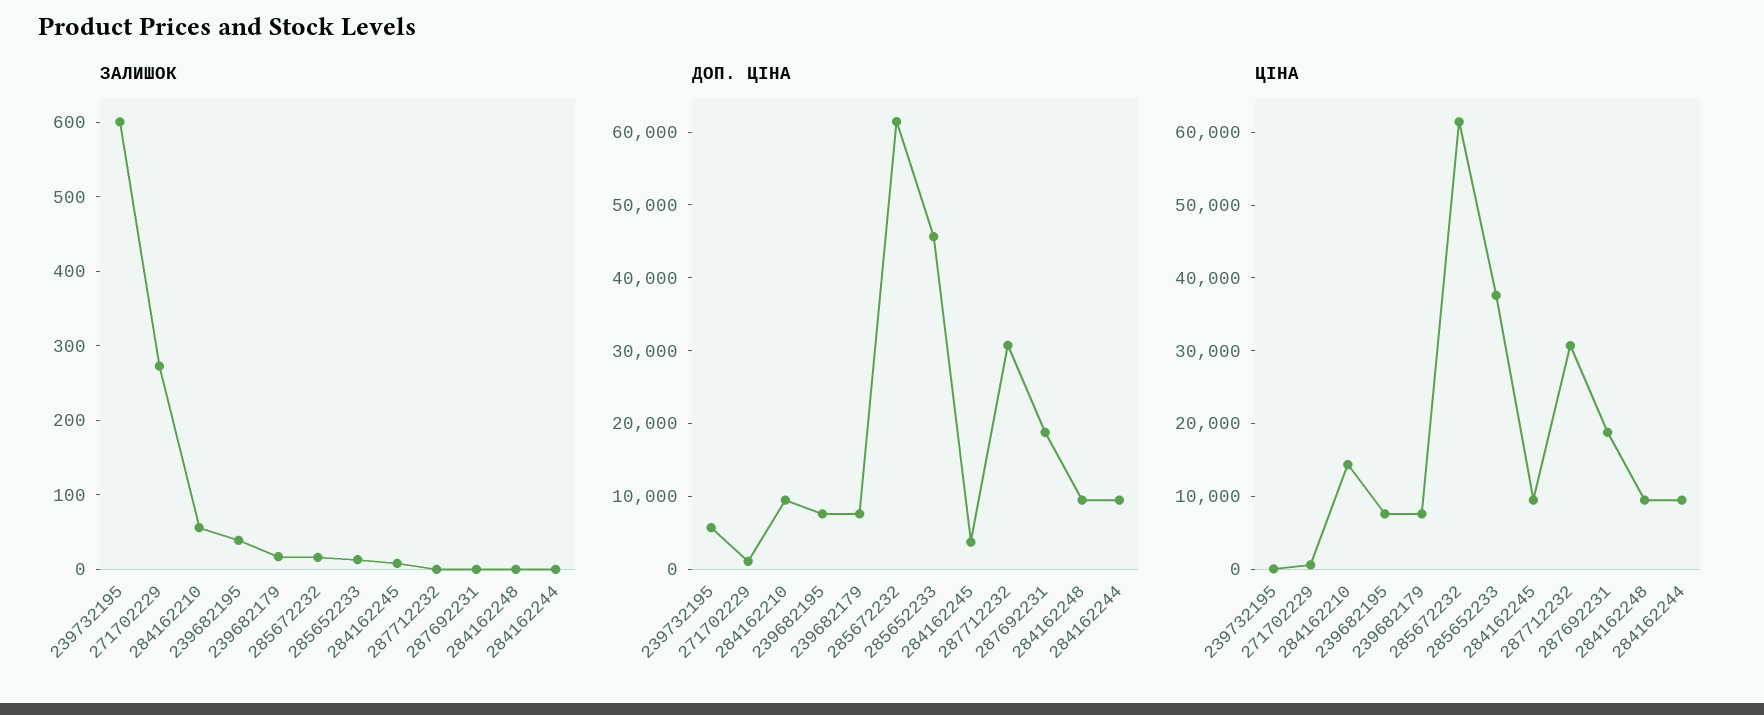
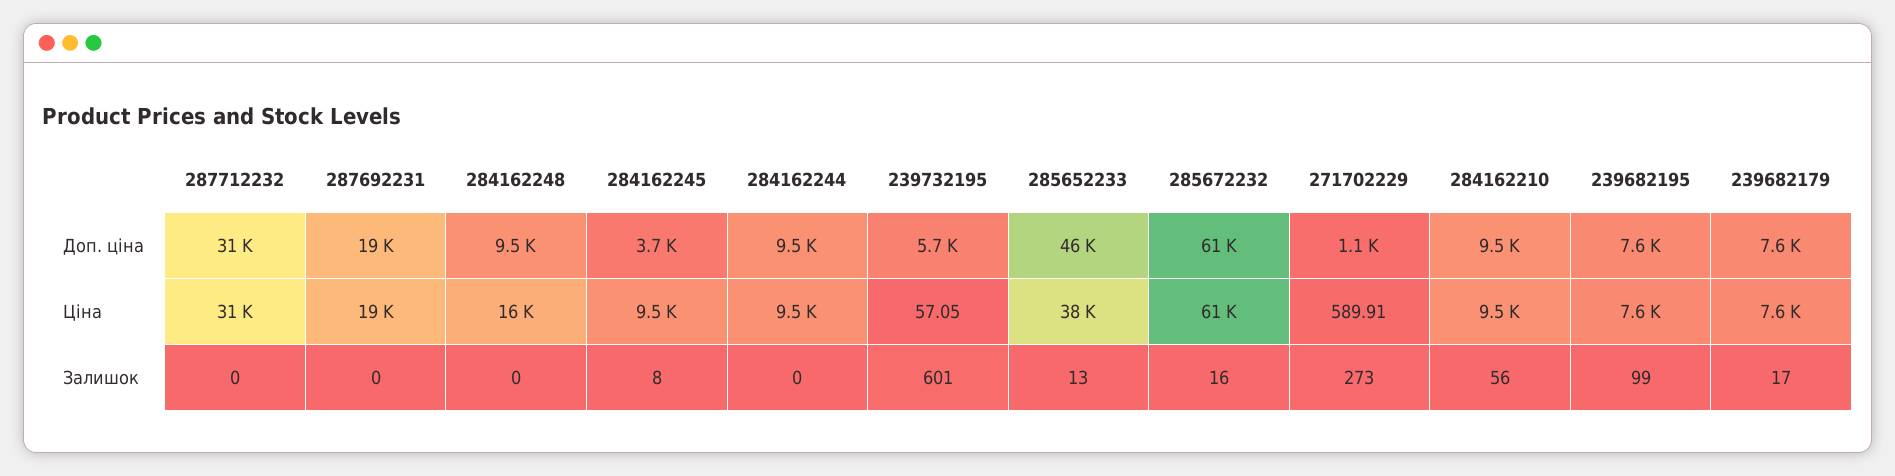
ЗАЛИШОК, 239682195: 40 -> 99
ЦІНА, 284162210: 14000 -> 9500
ЦІНА, 284162248: 10000 -> 16000

